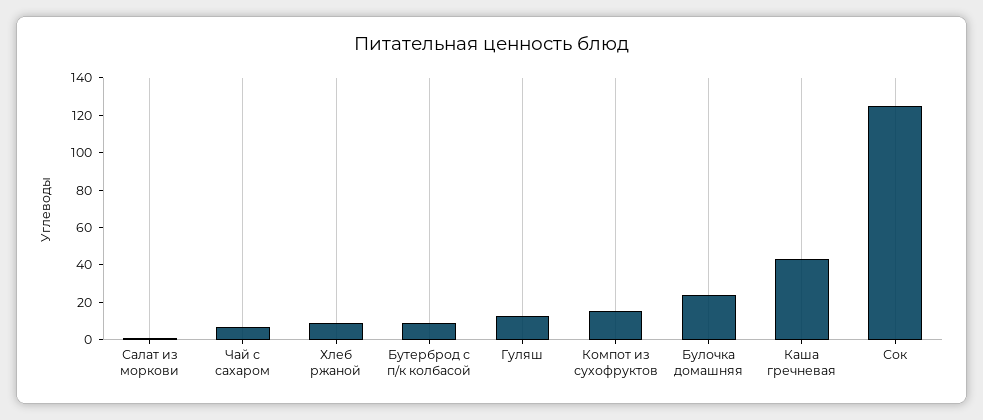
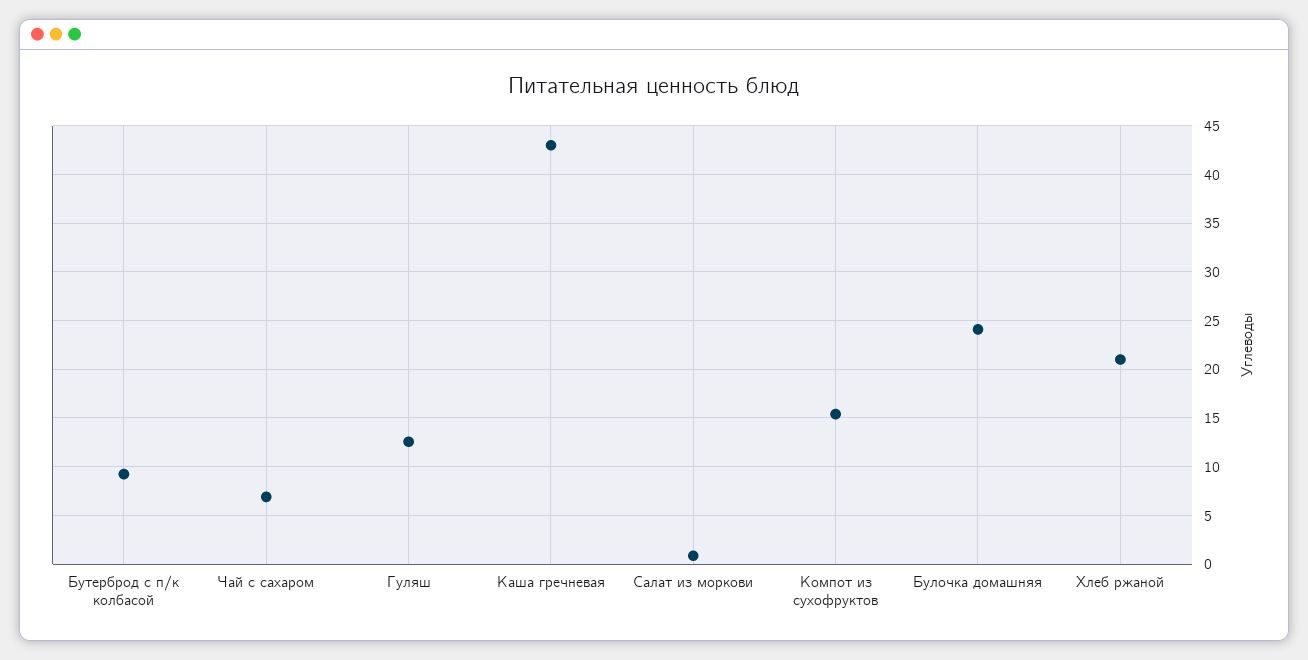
Хлеб ржаной: 10 -> 21
Сок: 125 -> none

